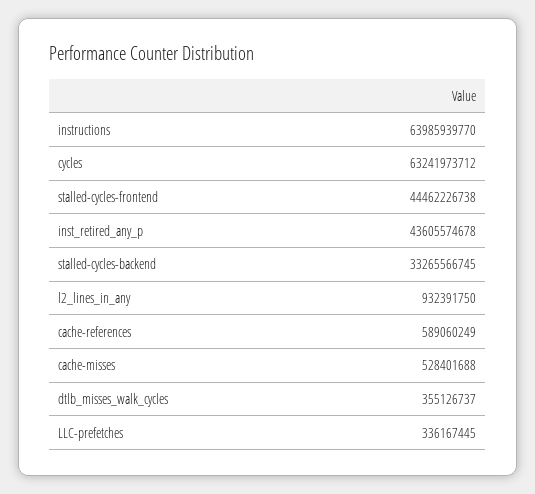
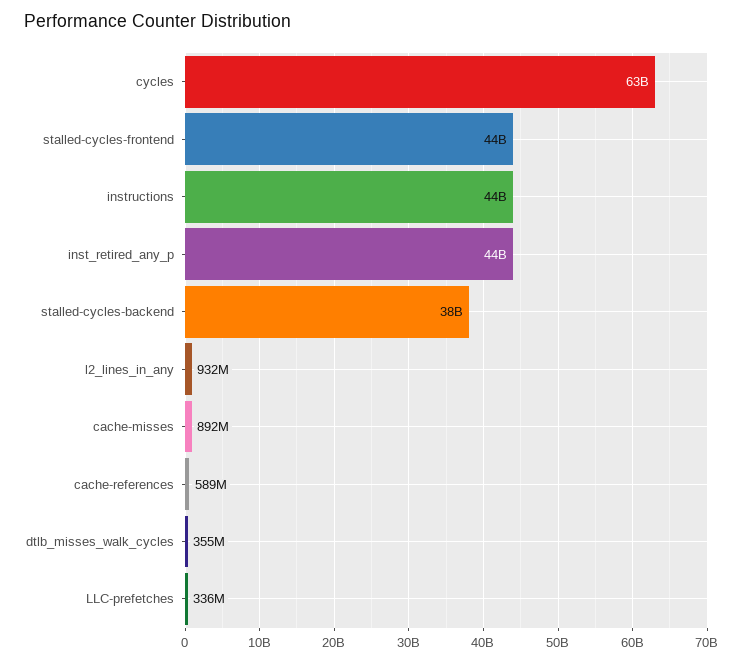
instructions: 63985939770 -> 44000000000
stalled-cycles-backend: 33265566745 -> 38000000000
cache-misses: 528401688 -> 892000000

